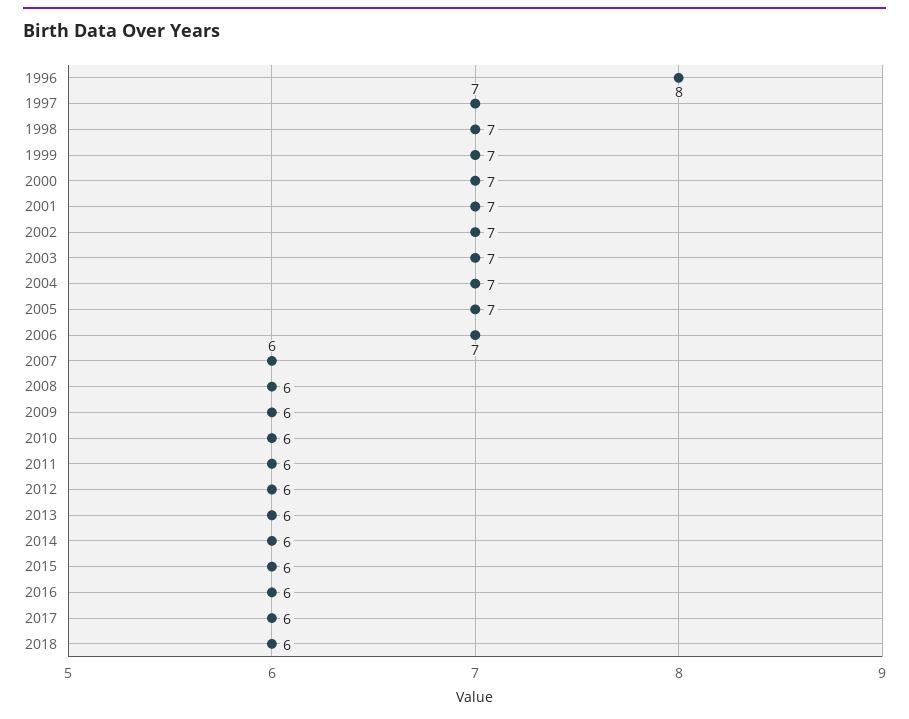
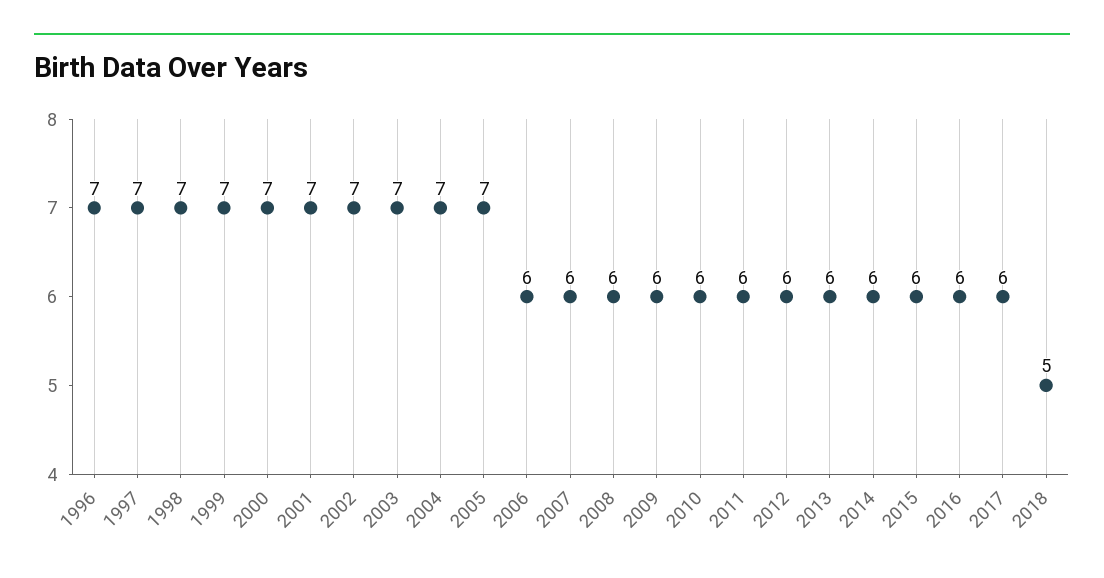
1996: 8 -> 7
2006: 7 -> 6
2018: 6 -> 5

